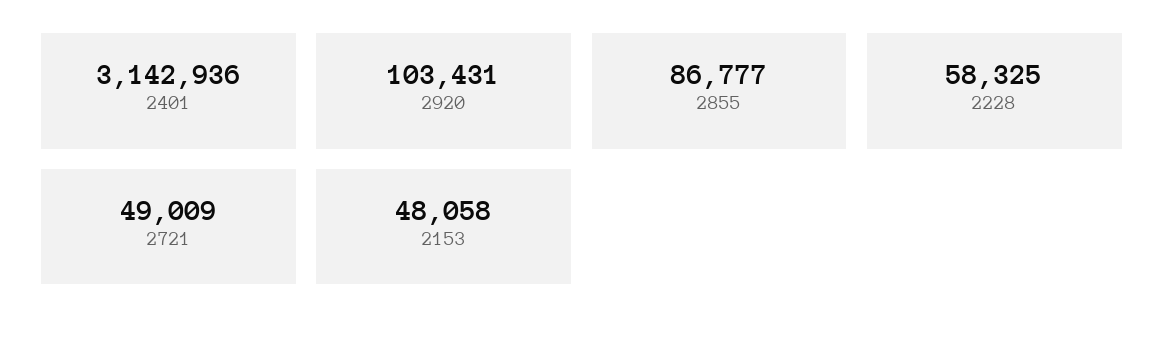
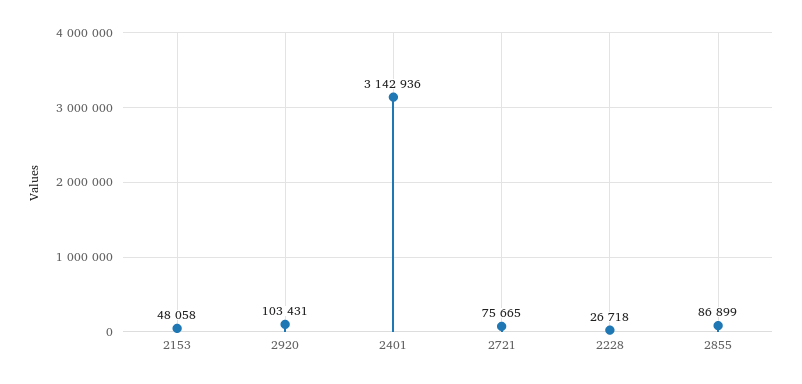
2855: 86777 -> 86899
2228: 58325 -> 26718
2721: 49009 -> 75665

